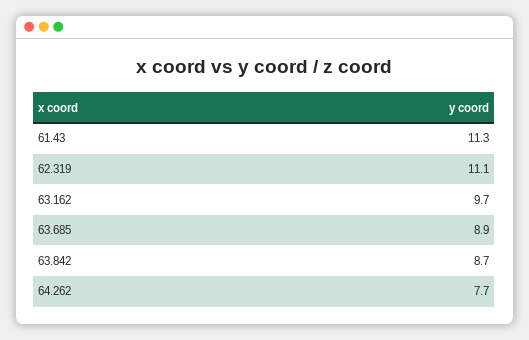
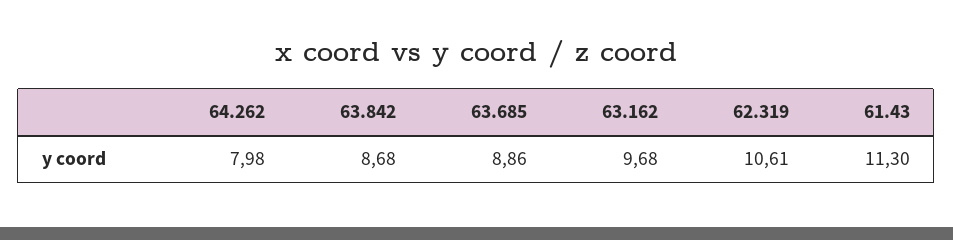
62.319: 11.1 -> 10.61
64.262: 7.7 -> 7.98

